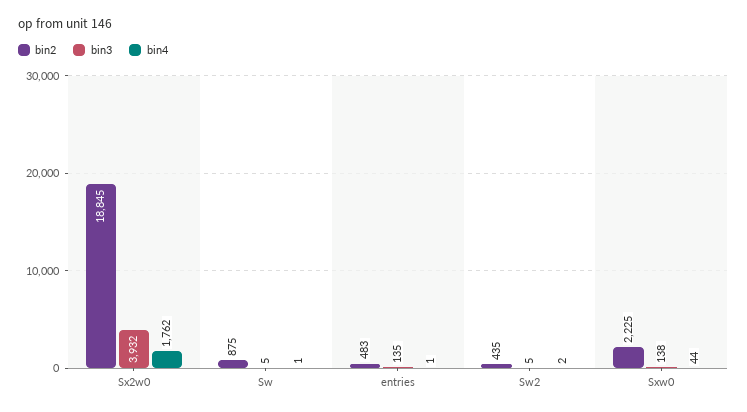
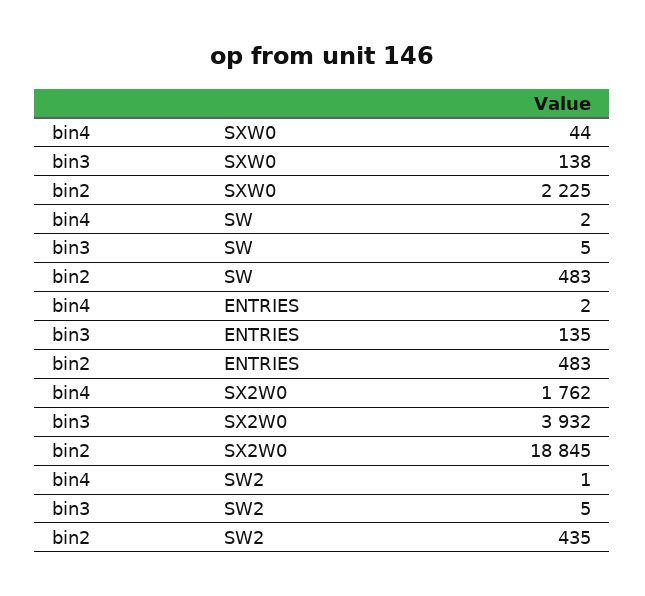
bin2, Sw: 875 -> 483
bin4, Sw: 1 -> 2
bin4, entries: 1 -> 2
bin4, Sw2: 2 -> 1

